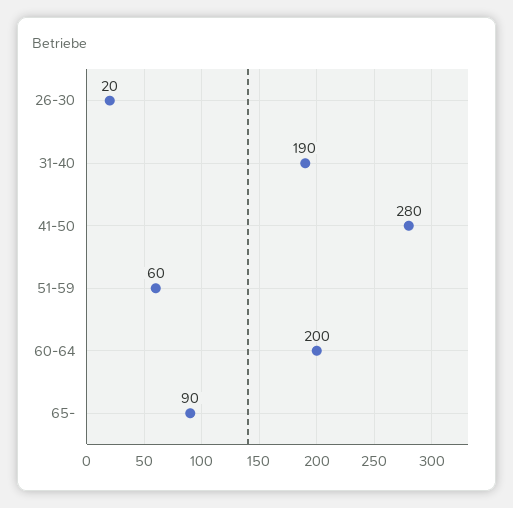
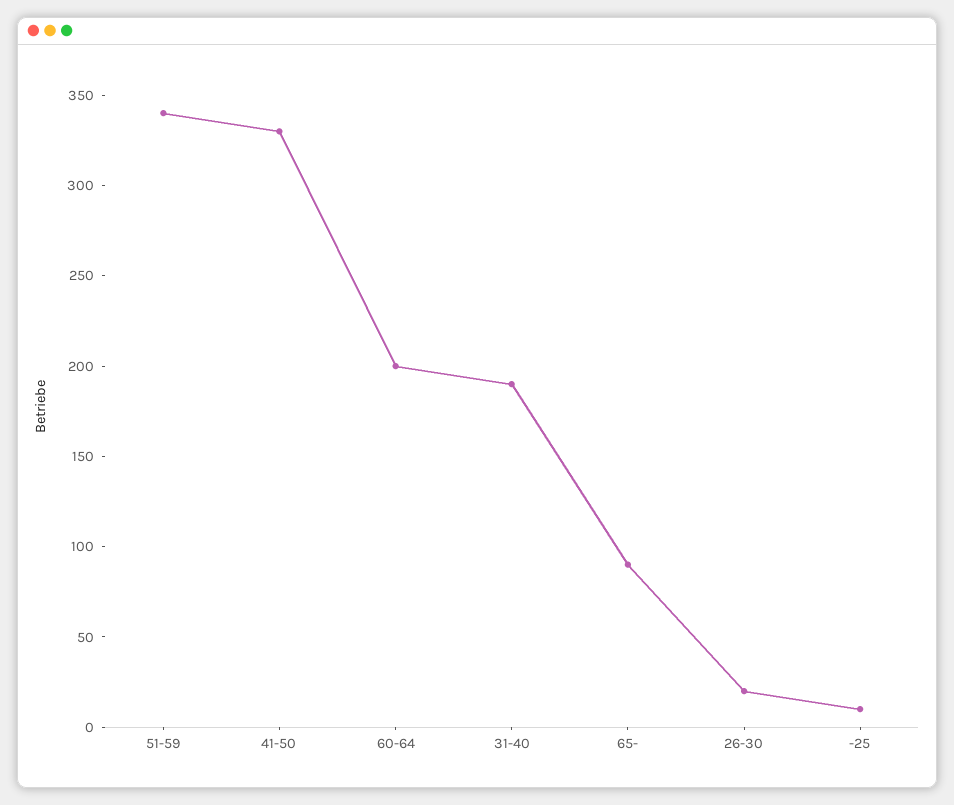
41-50: 280 -> 330
51-59: 60 -> 340
-25: none -> 10

